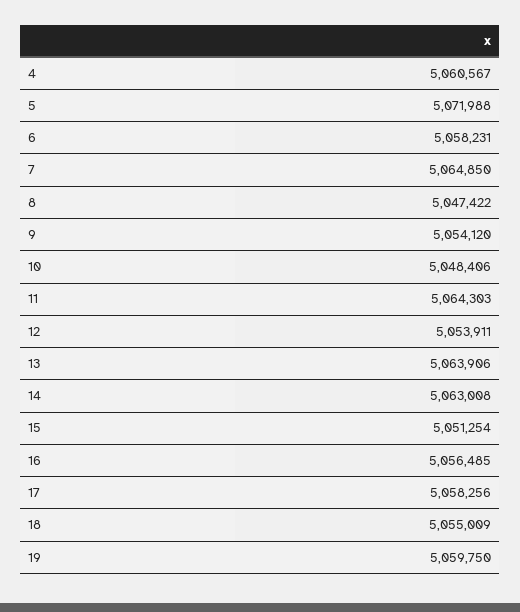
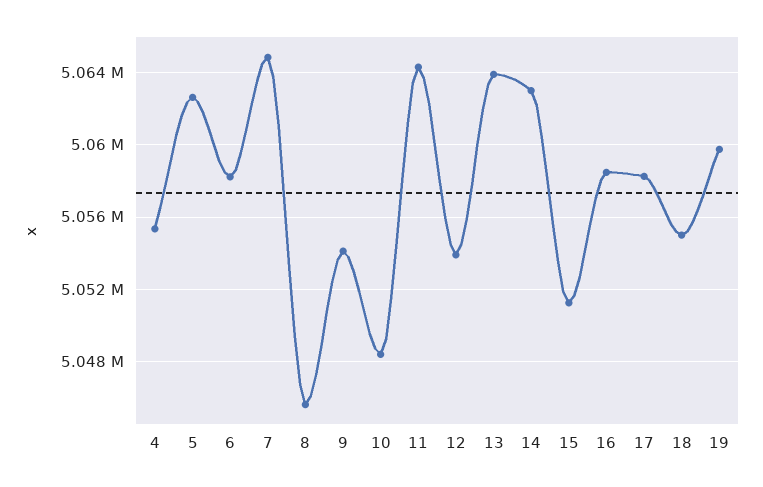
4: 5060567 -> 5055500
5: 5071988 -> 5062500
8: 5047422 -> 5045500
16: 5056485 -> 5058500

